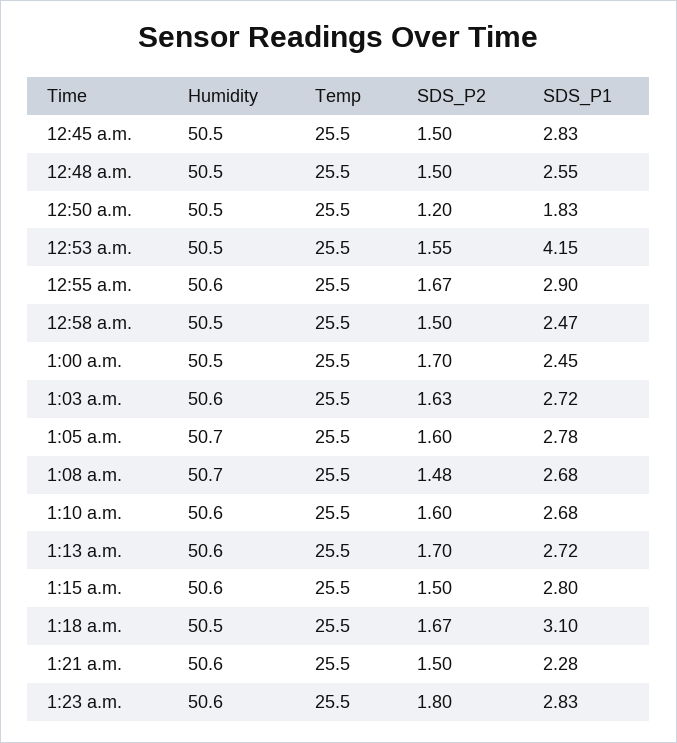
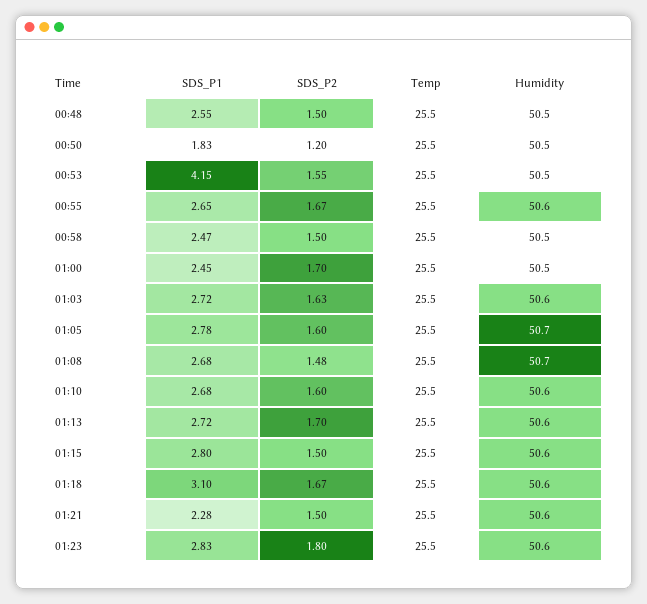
Humidity, 12:45 a.m.: 50.5 -> none
Temp, 12:45 a.m.: 25.5 -> none
SDS_P2, 12:45 a.m.: 1.5 -> none
SDS_P1, 12:45 a.m.: 2.83 -> none
SDS_P1, 12:55 a.m.: 2.9 -> 2.65
Humidity, 1:18 a.m.: 50.5 -> 50.6

